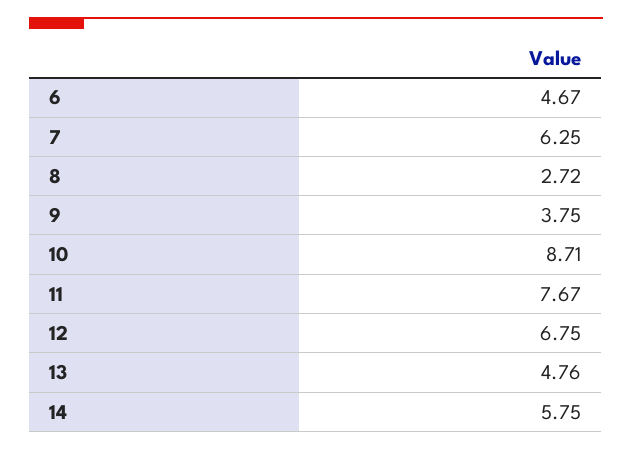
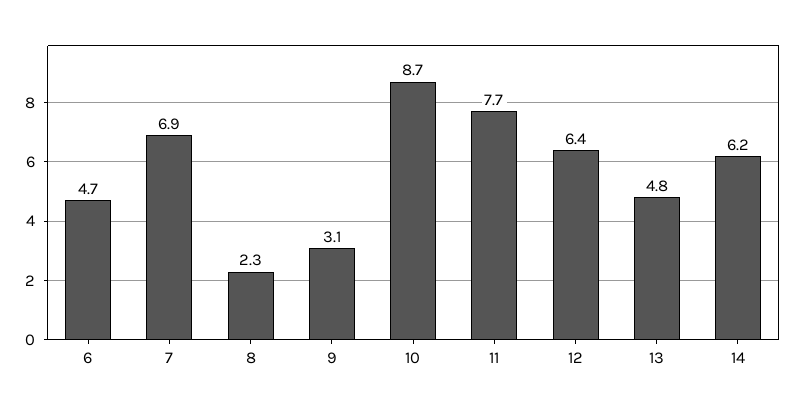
7: 6.25 -> 6.9
8: 2.72 -> 2.3
9: 3.75 -> 3.1
12: 6.75 -> 6.4
14: 5.75 -> 6.2

